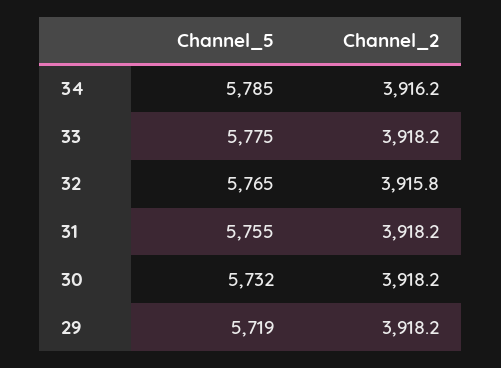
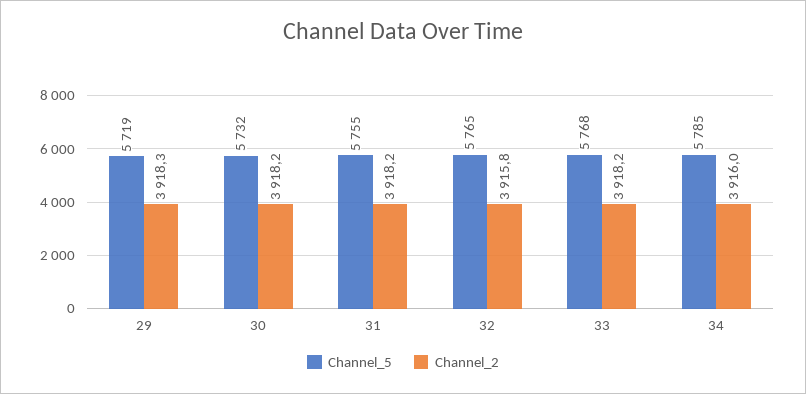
Channel_2, 34: 3916.2 -> 3916
Channel_5, 33: 5775 -> 5768
Channel_2, 29: 3918.2 -> 3918.3

